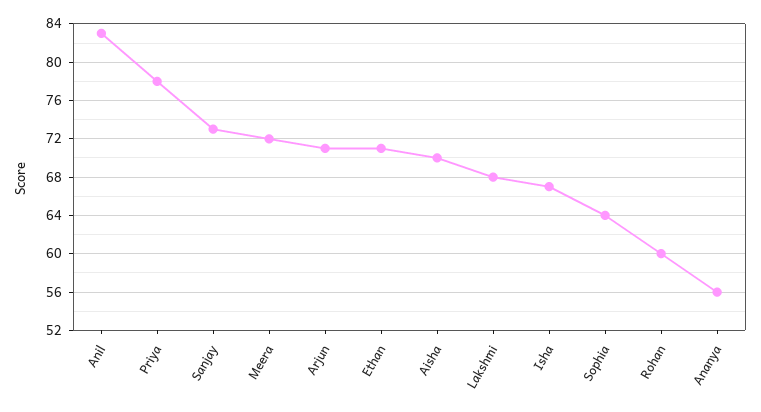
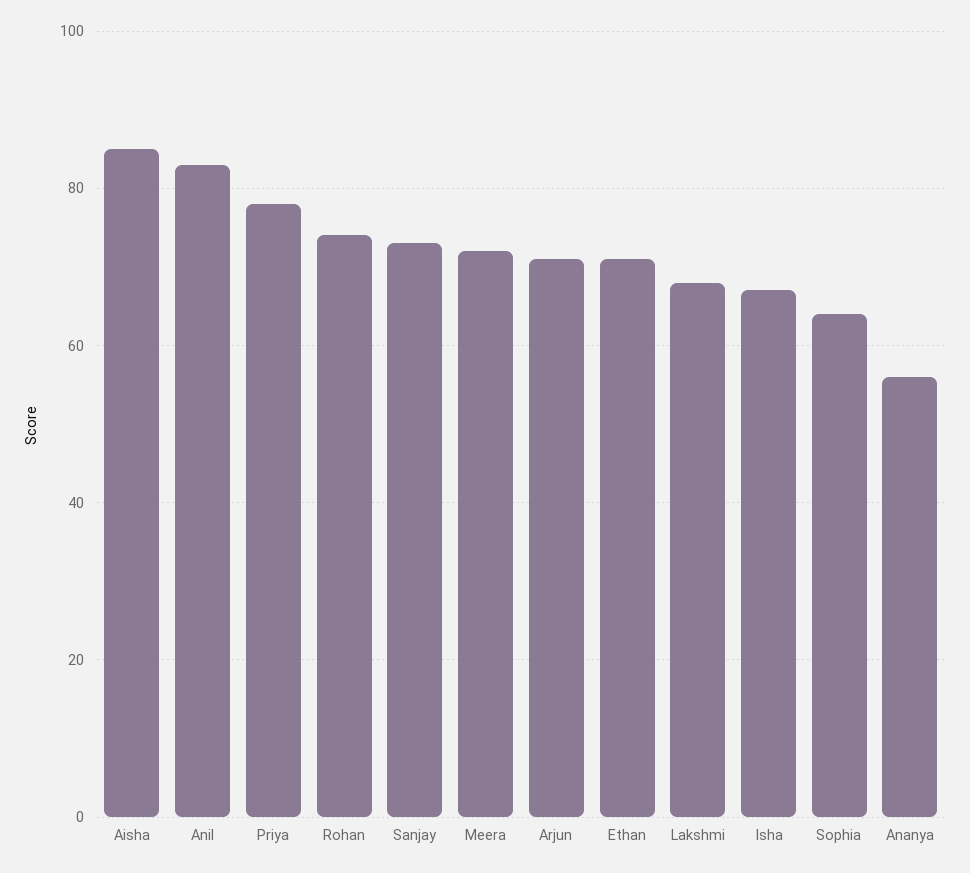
Aisha: 70 -> 85
Rohan: 60 -> 75

